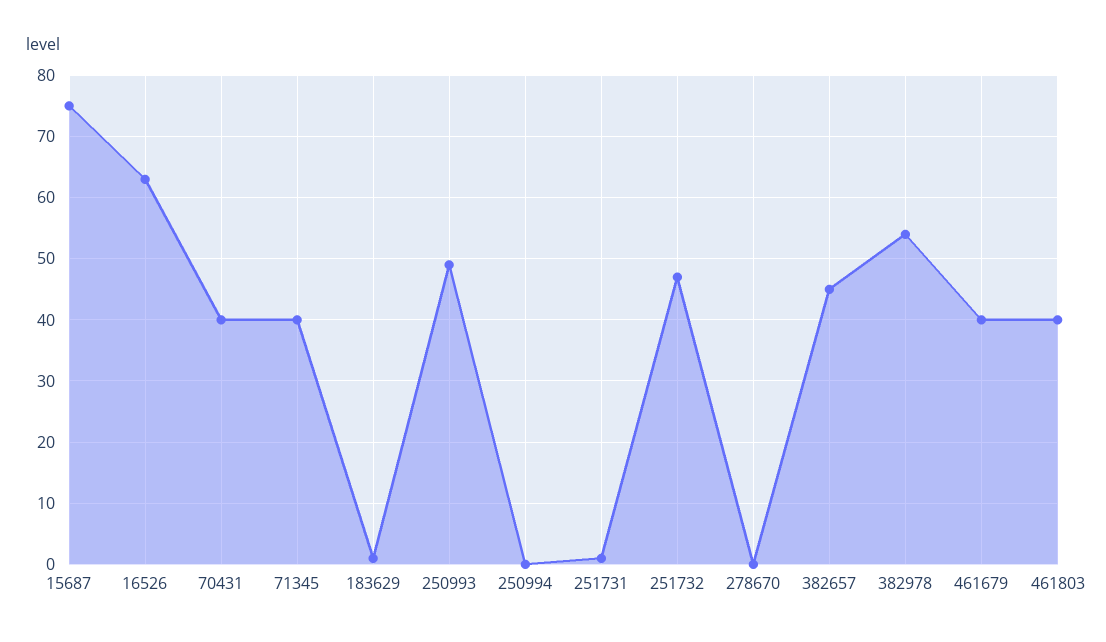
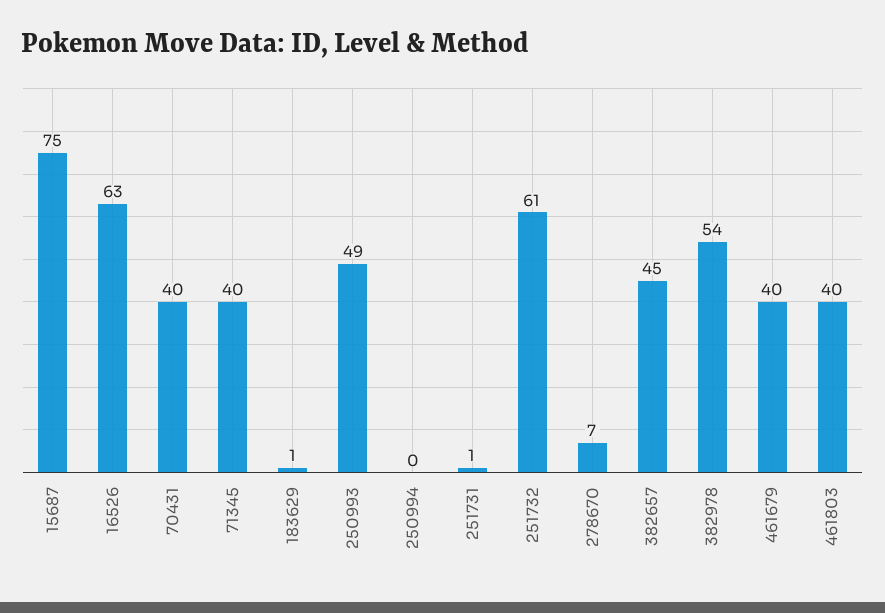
251732: 47 -> 61
278670: 0 -> 7

